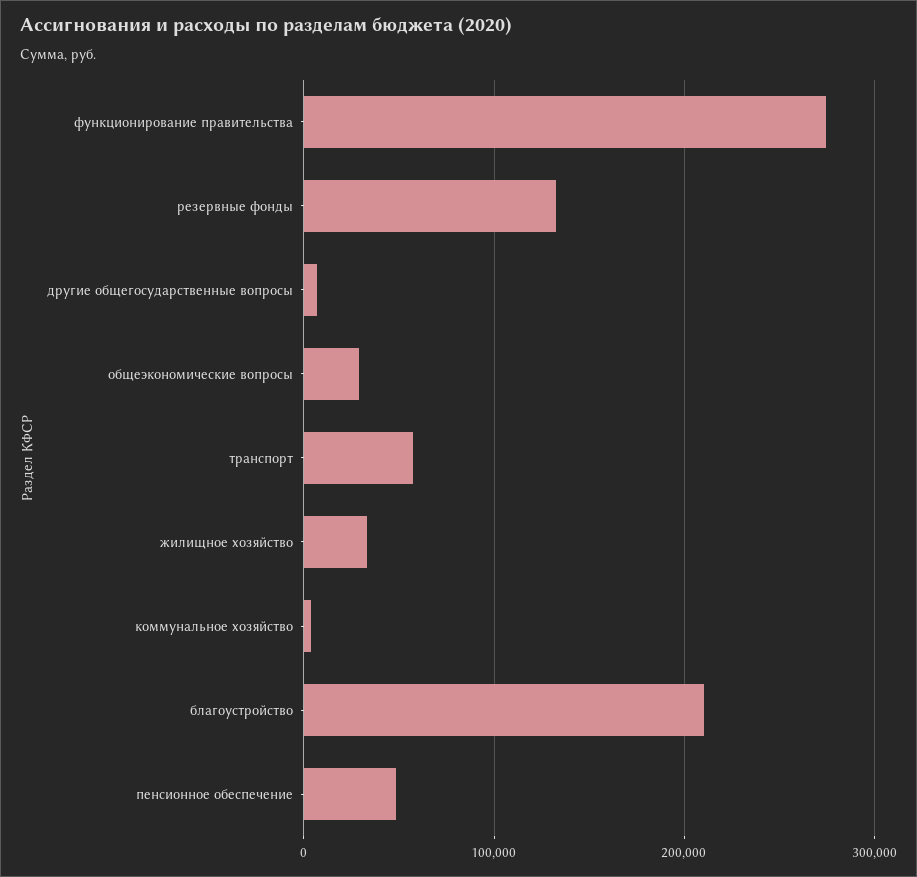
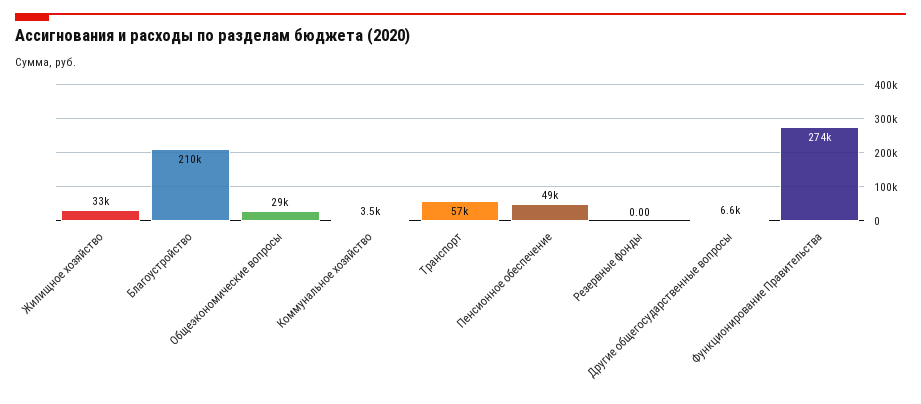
резервные фонды: 130000 -> 0

